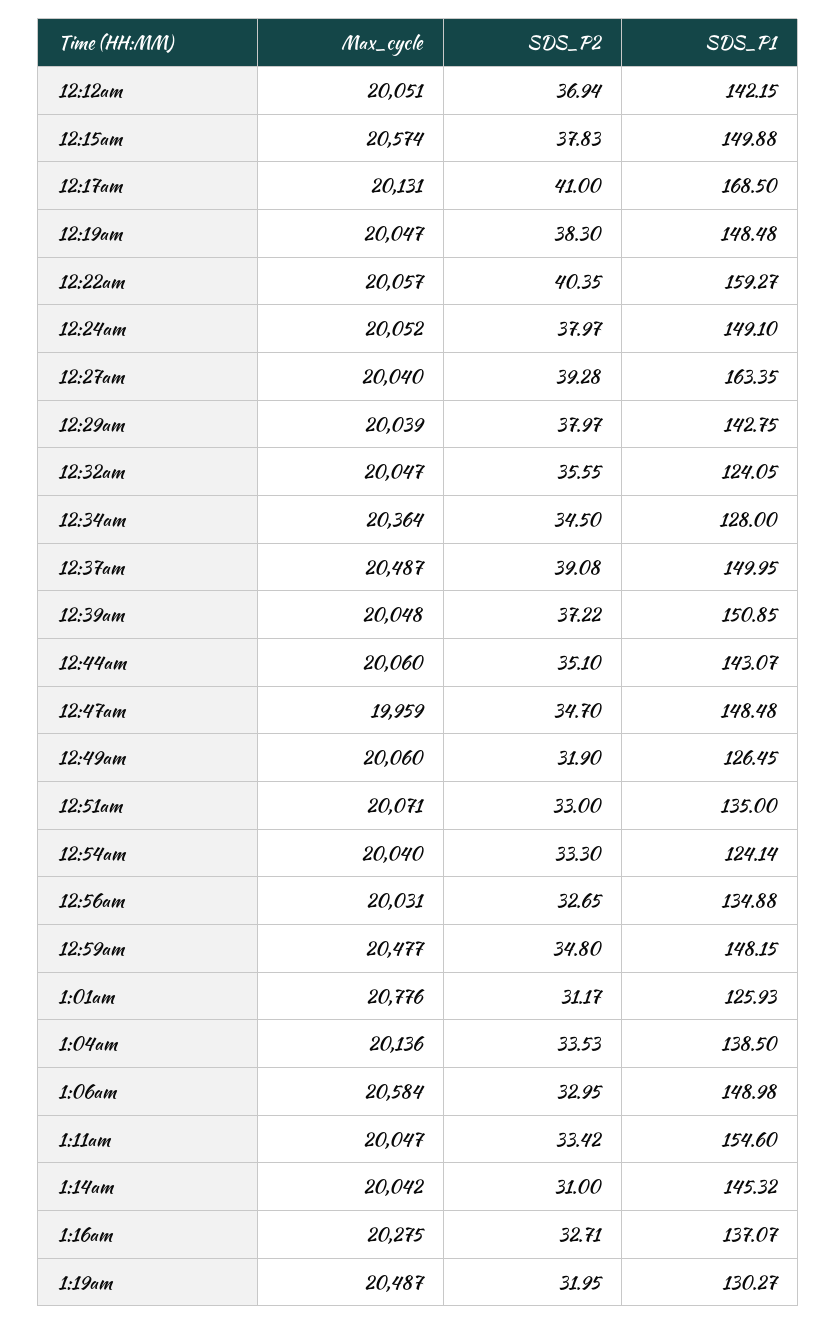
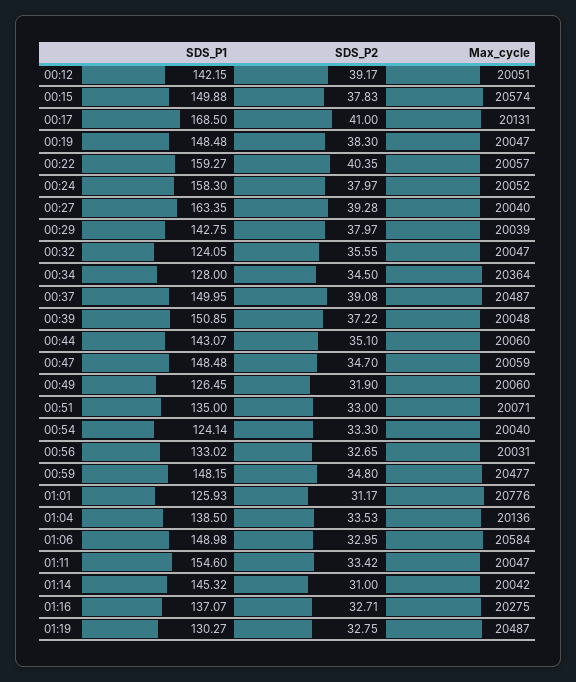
SDS_P2, 12:12am: 36.94 -> 39.17
SDS_P1, 12:24am: 149.1 -> 158.3
Max_cycle, 12:47am: 19959 -> 20059
SDS_P1, 12:56am: 134.88 -> 133.02
SDS_P2, 1:19am: 31.95 -> 32.75

